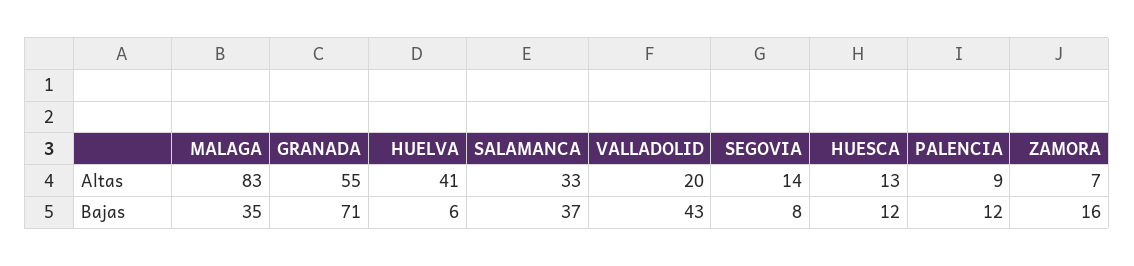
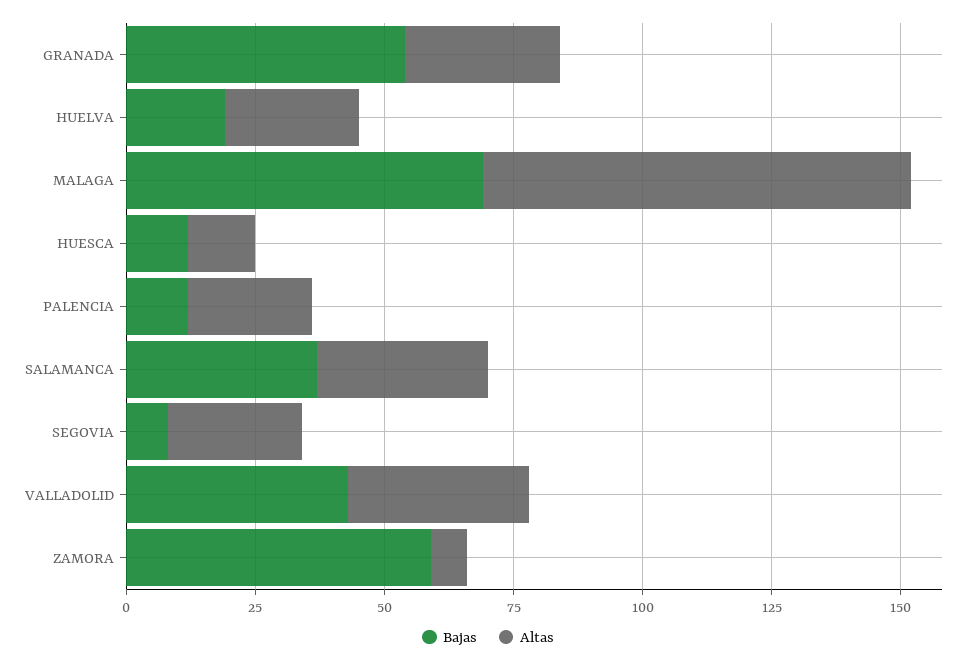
Altas, GRANADA: 55 -> 30
Altas, HUELVA: 41 -> 25
Altas, VALLADOLID: 20 -> 35
Altas, SEGOVIA: 14 -> 25
Altas, PALENCIA: 9 -> 25
Bajas, MALAGA: 35 -> 70
Bajas, GRANADA: 71 -> 55
Bajas, HUELVA: 6 -> 20
Bajas, ZAMORA: 16 -> 60

